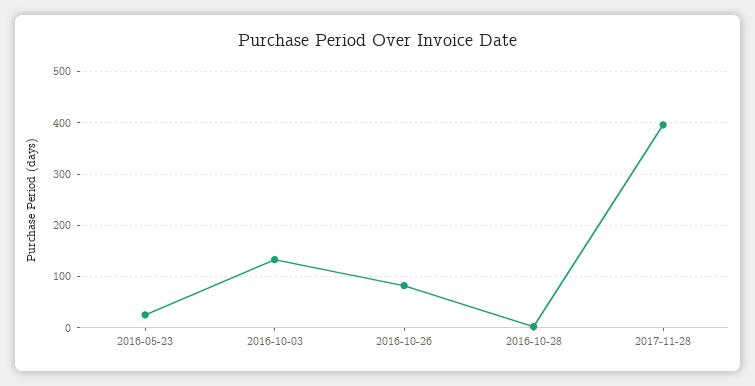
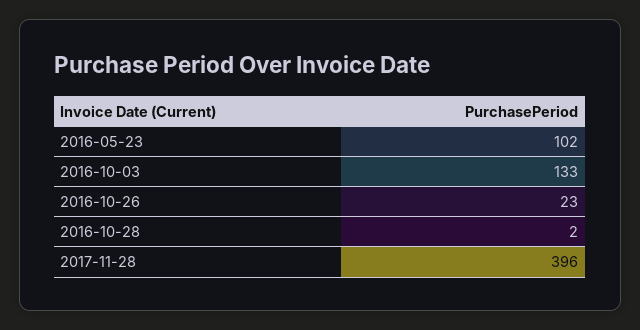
2016-05-23: 20 -> 102
2016-10-26: 80 -> 23

